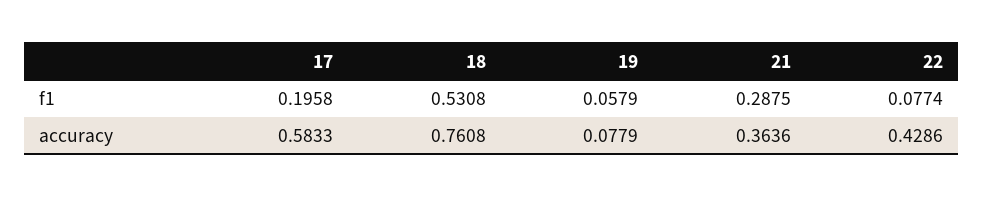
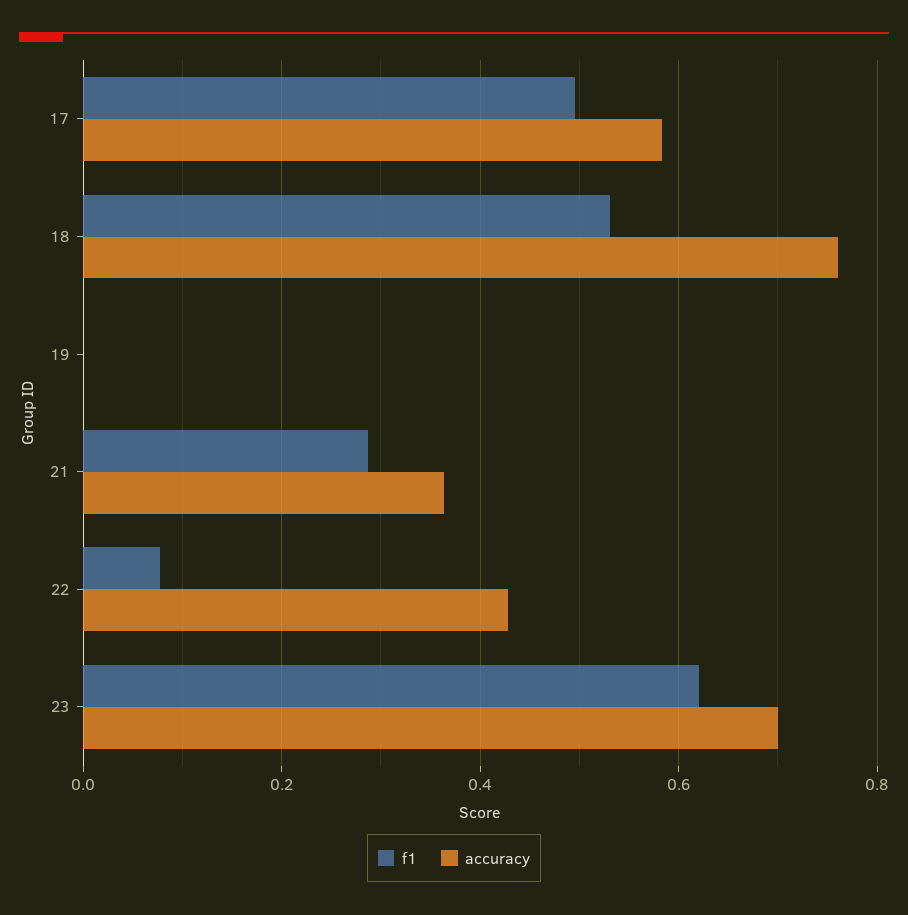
f1, 17: 0.1958 -> 0.5
f1, 19: 0.0579 -> 0
accuracy, 19: 0.0779 -> 0
f1, 23: none -> 0.62
accuracy, 23: none -> 0.7

